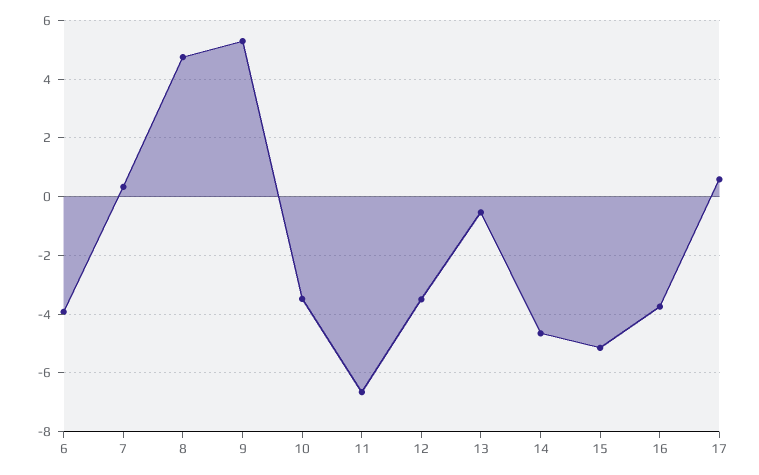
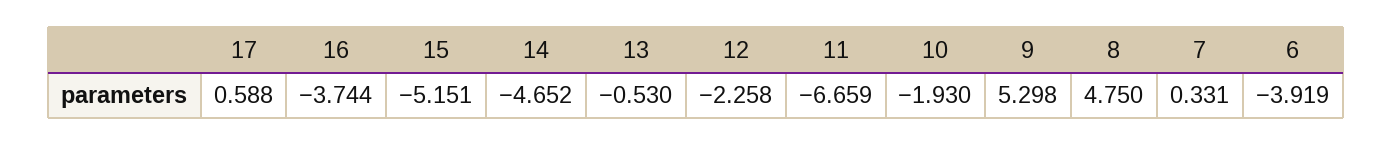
10: -3.5 -> -1.93
12: -3.5 -> -2.258

